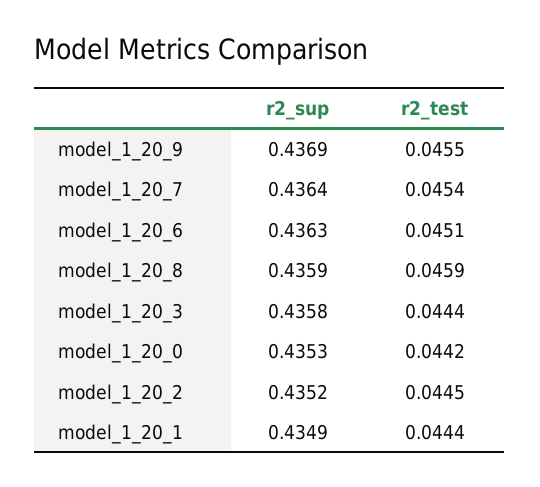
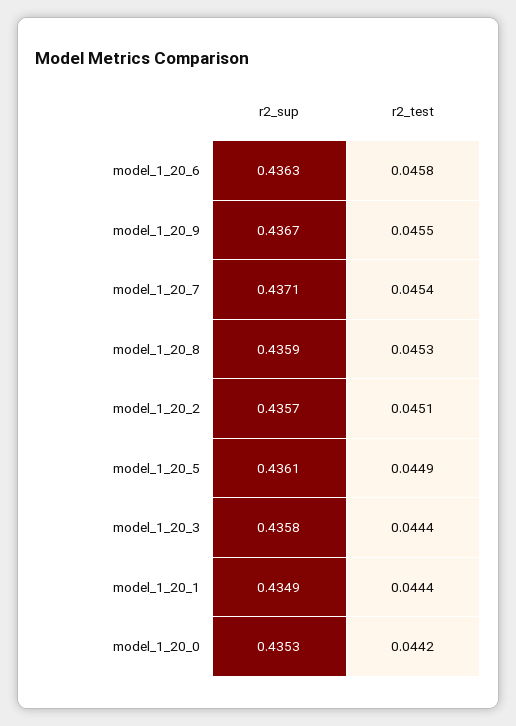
r2_sup, model_1_20_9: 0.4369 -> 0.4367
r2_sup, model_1_20_7: 0.4364 -> 0.4371
r2_test, model_1_20_6: 0.0451 -> 0.0458
r2_test, model_1_20_8: 0.0459 -> 0.0453
r2_sup, model_1_20_2: 0.4352 -> 0.4357
r2_test, model_1_20_2: 0.0445 -> 0.0451
r2_sup, model_1_20_5: none -> 0.4361
r2_test, model_1_20_5: none -> 0.0449

